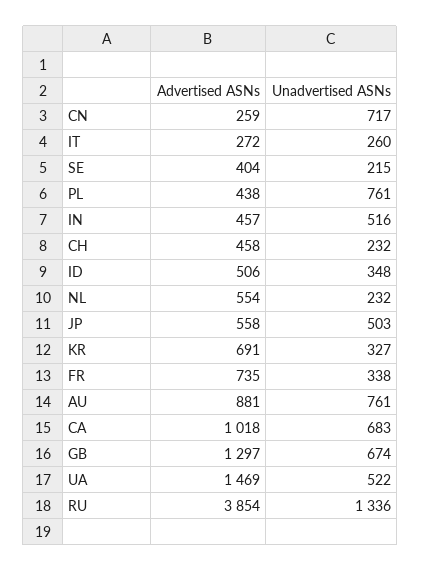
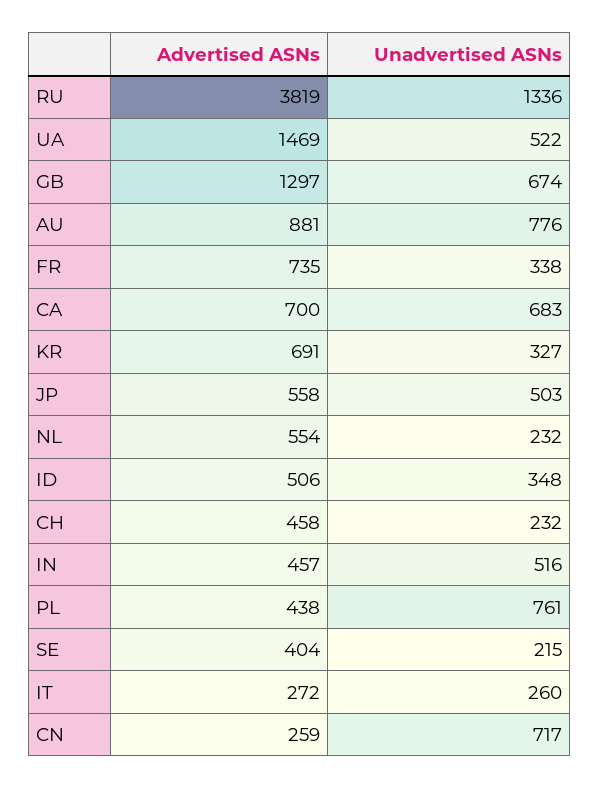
Unadvertised ASNs, AU: 761 -> 776
Advertised ASNs, CA: 1018 -> 700
Advertised ASNs, RU: 3854 -> 3819

